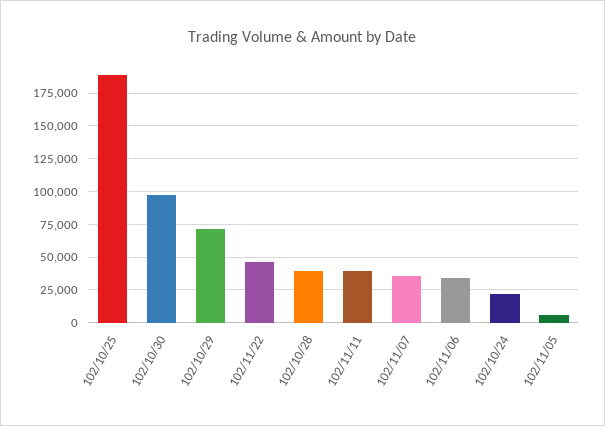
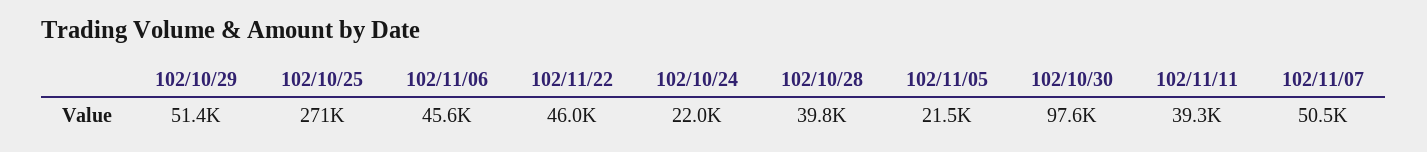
102/10/25: 190000 -> 271000
102/10/29: 70000 -> 51400
102/11/07: 35000 -> 50500
102/11/06: 35000 -> 45600
102/11/05: 5000 -> 21500

